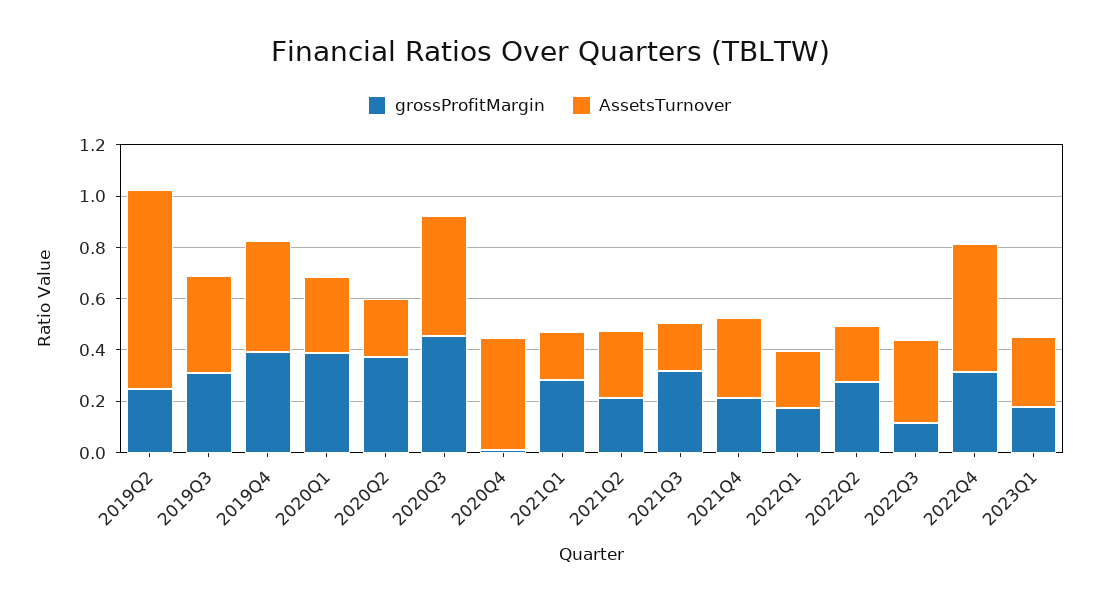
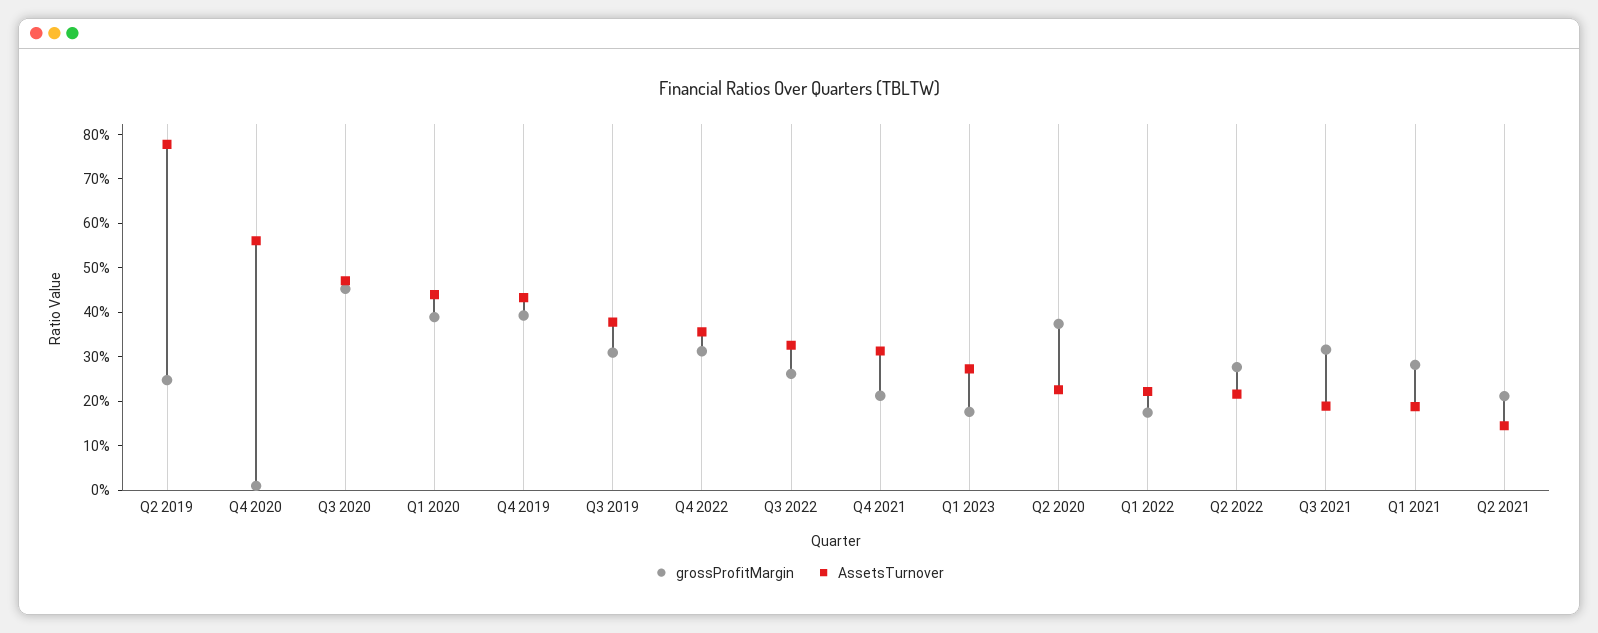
AssetsTurnover, 2020Q1: 0.3 -> 0.44
AssetsTurnover, 2020Q4: 0.45 -> 0.56
AssetsTurnover, 2021Q2: 0.25 -> 0.14
grossProfitMargin, 2022Q3: 0.1 -> 0.26
AssetsTurnover, 2022Q4: 0.5 -> 0.36

